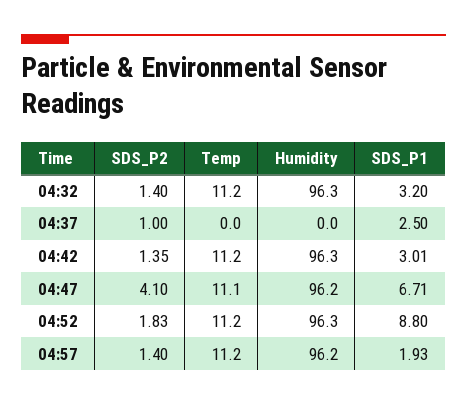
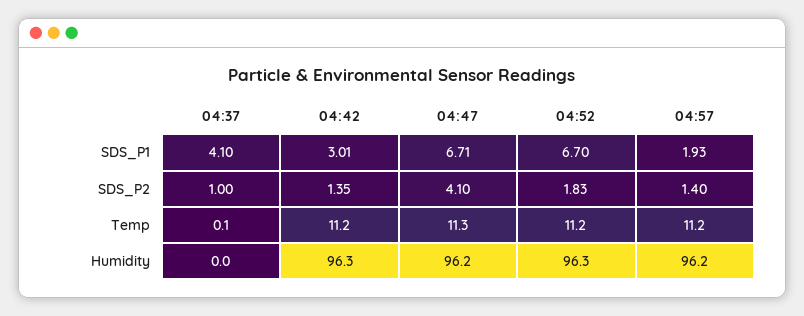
SDS_P2, 04:32: 1.4 -> none
Temp, 04:32: 11.2 -> none
Humidity, 04:32: 96.3 -> none
SDS_P1, 04:32: 3.2 -> none
Temp, 04:37: 0 -> 0.1
SDS_P1, 04:37: 2.5 -> 4.1
Temp, 04:47: 11.1 -> 11.3
SDS_P1, 04:52: 8.8 -> 6.7

